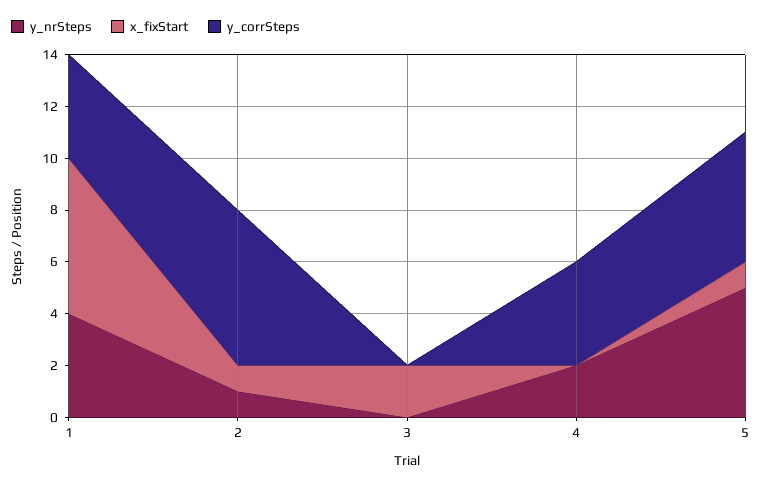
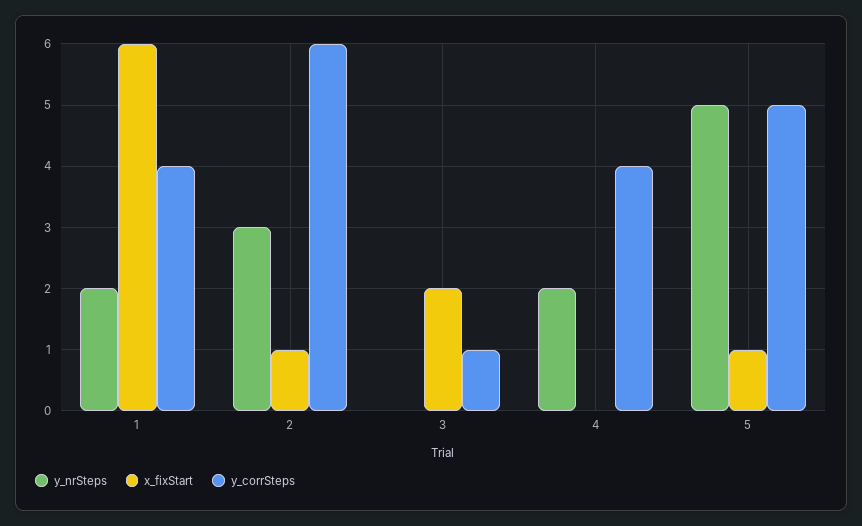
y_nrSteps, 1: 4 -> 2
y_nrSteps, 2: 1 -> 3
y_corrSteps, 3: 0 -> 1

